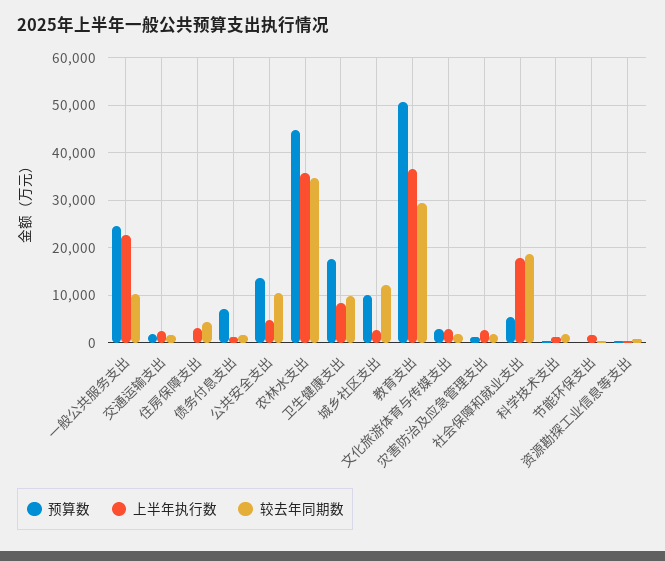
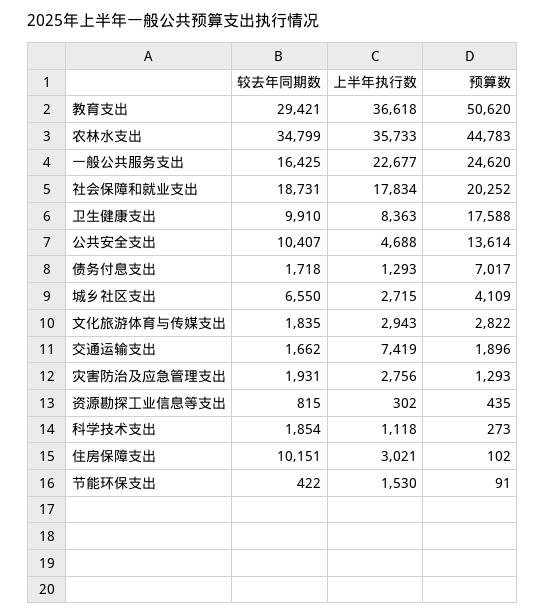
较去年同期数, 一般公共服务支出: 10000 -> 16425
上半年执行数, 交通运输支出: 2000 -> 7419
较去年同期数, 住房保障支出: 4000 -> 10151
预算数, 城乡社区支出: 10000 -> 4109
较去年同期数, 城乡社区支出: 12000 -> 6550
预算数, 社会保障和就业支出: 6000 -> 20252

